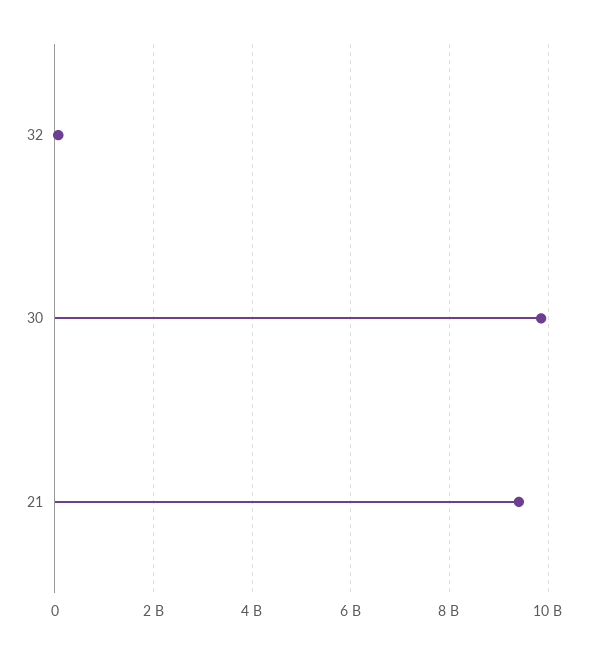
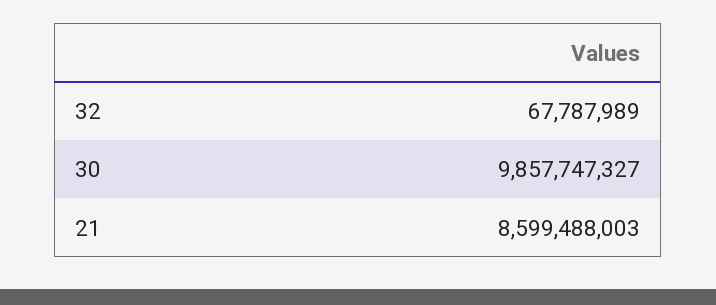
21: 9400000000 -> 8599488003

